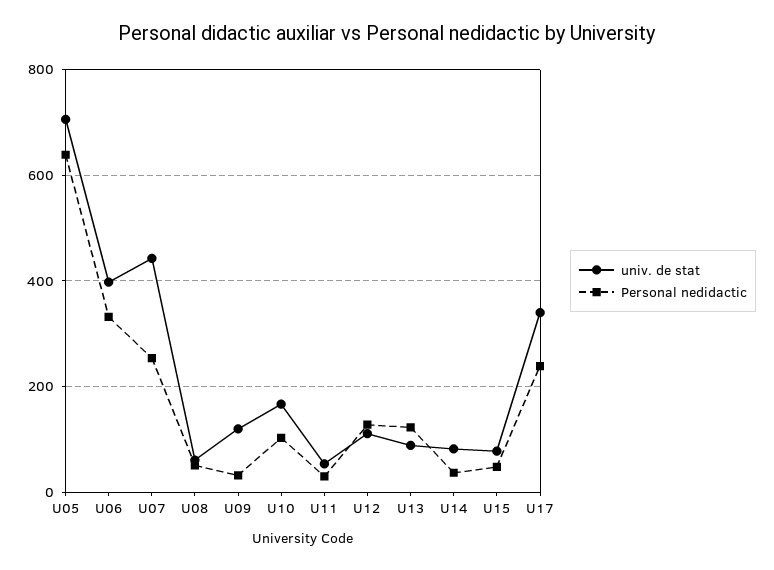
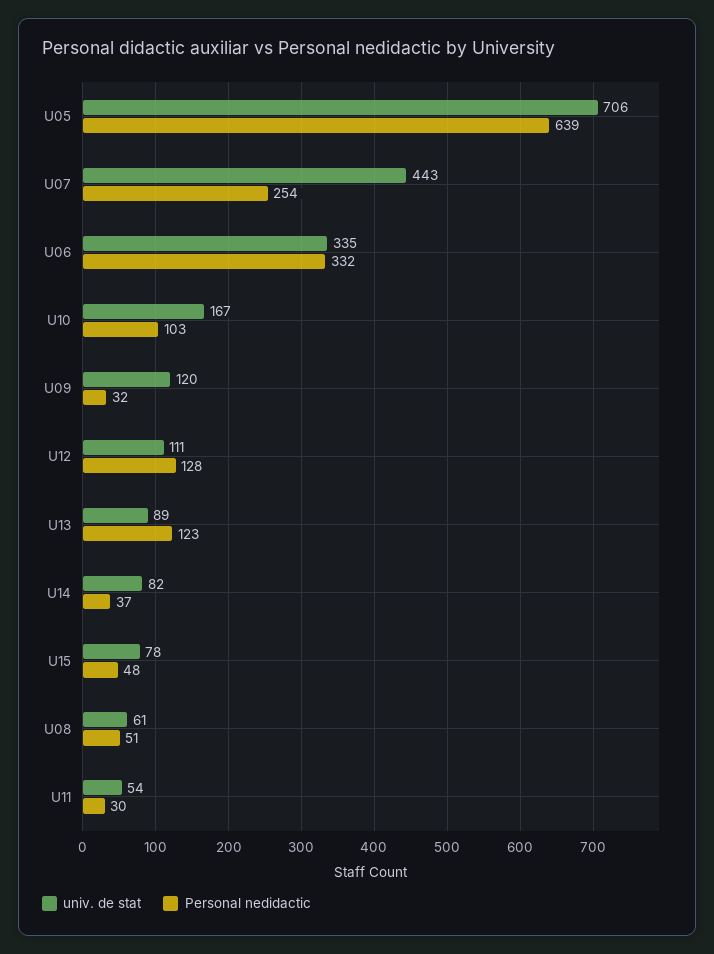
univ. de stat, U06: 400 -> 335
univ. de stat, U17: 340 -> none
Personal nedidactic, U17: 240 -> none

